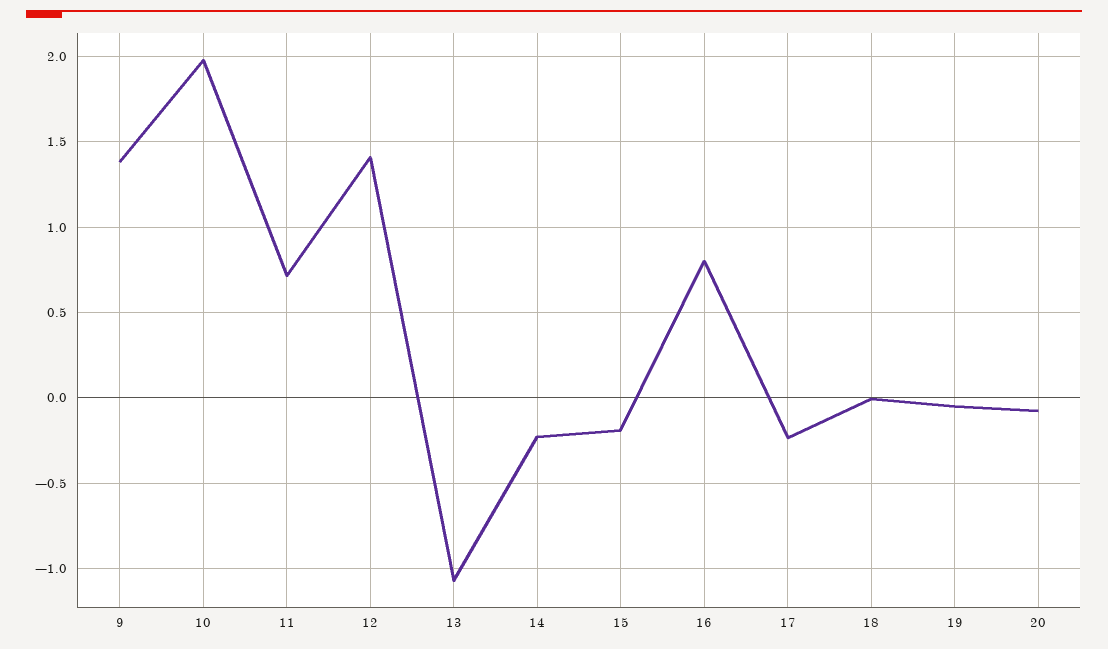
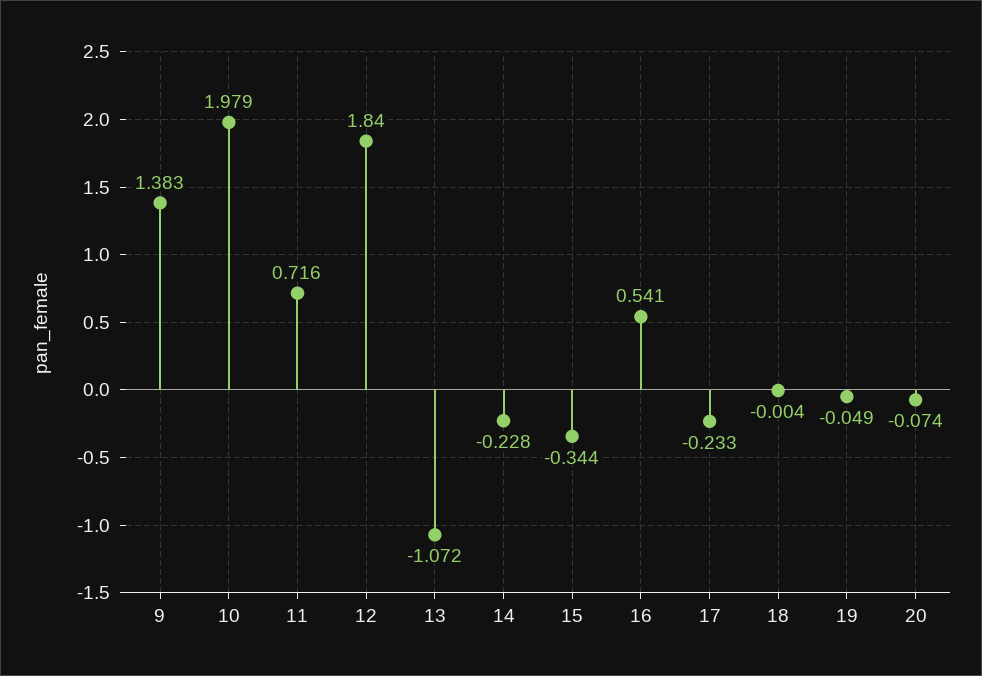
12: 1.4 -> 1.84
15: -0.2 -> -0.344
16: 0.8 -> 0.541

